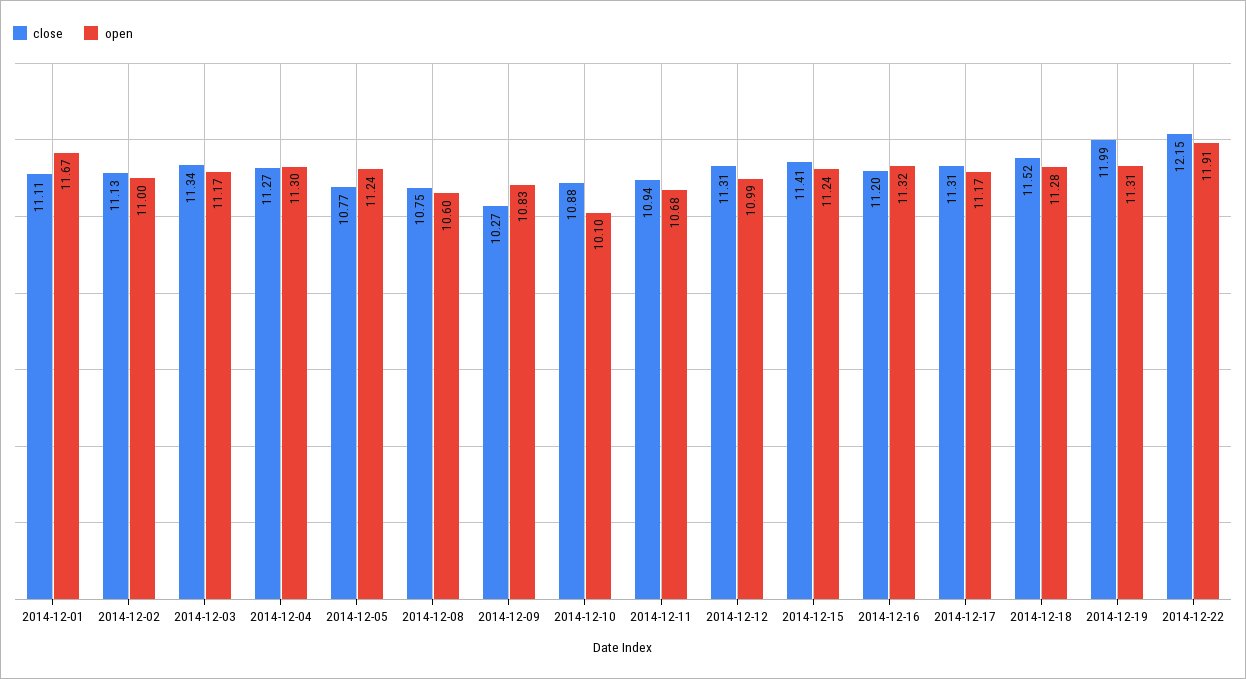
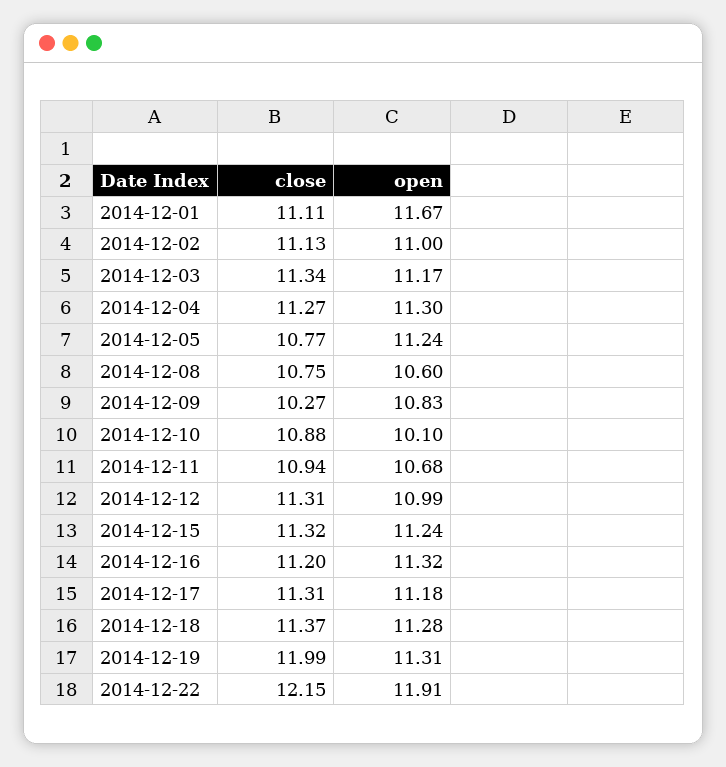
close, 2014-12-15: 11.41 -> 11.32
open, 2014-12-17: 11.17 -> 11.18
close, 2014-12-18: 11.52 -> 11.37

